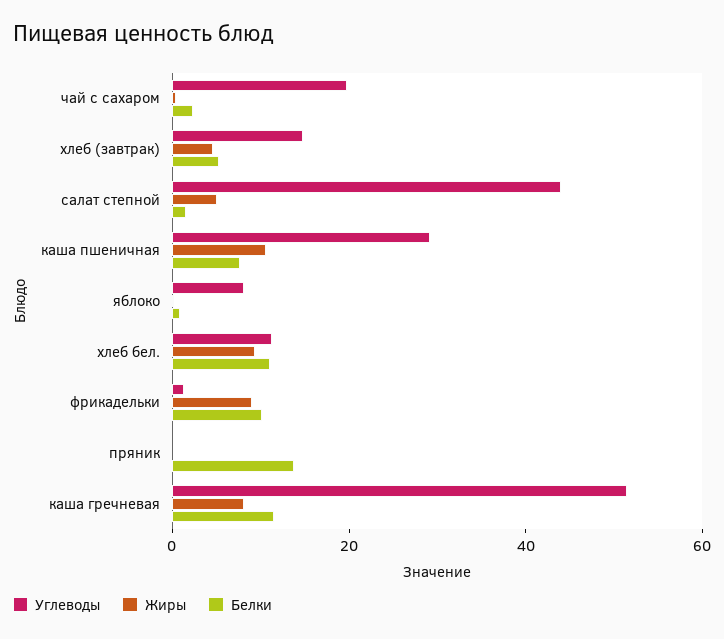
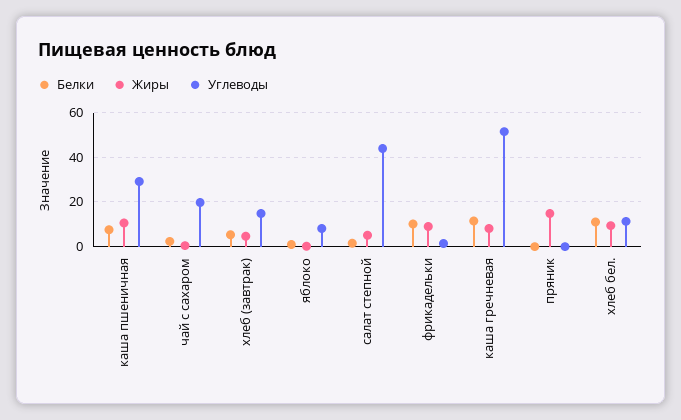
Жиры, пряник: 0 -> 15
Белки, пряник: 15 -> 0

